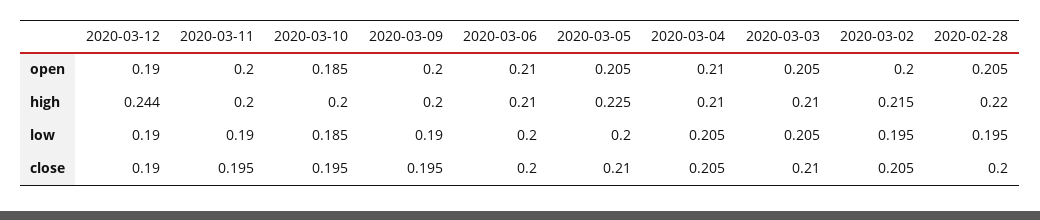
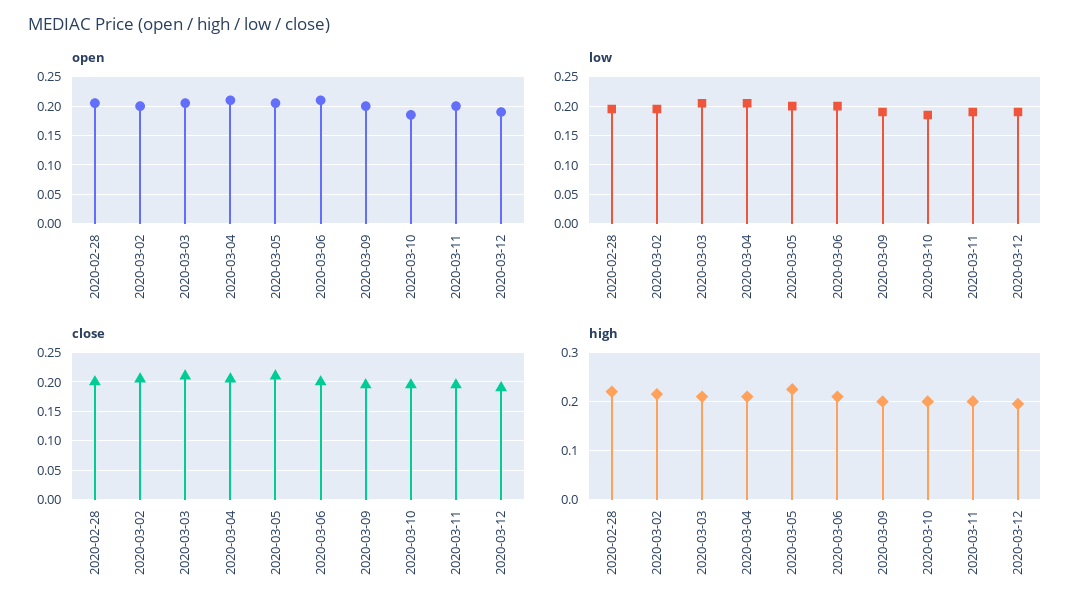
high, 2020-03-12: 0.244 -> 0.2

